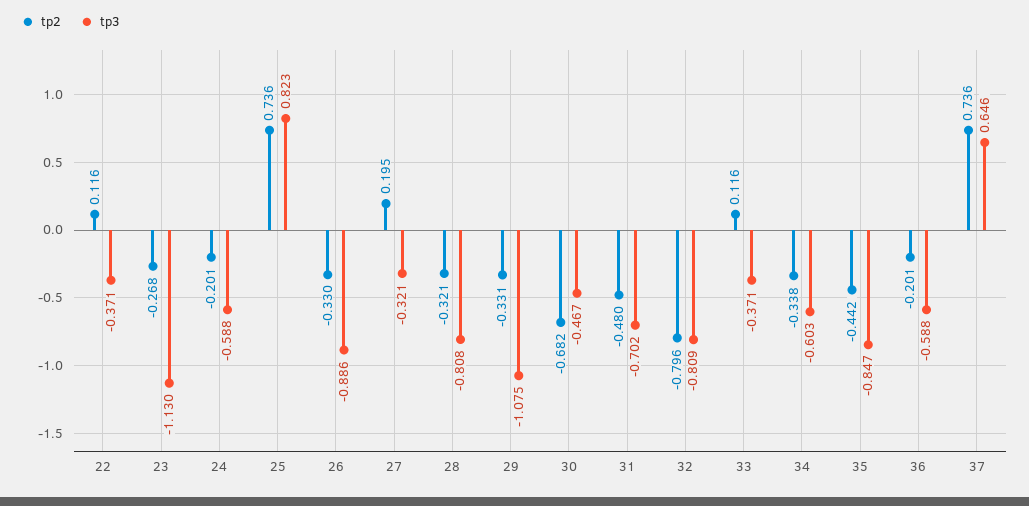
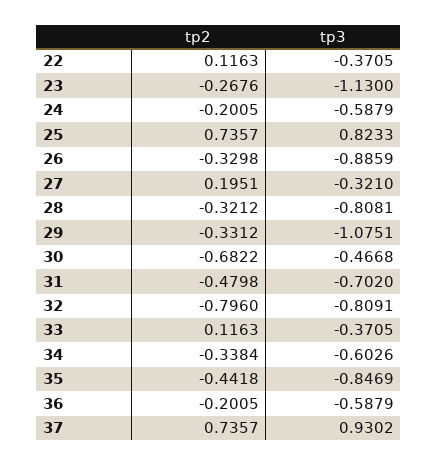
tp3, 37: 0.646 -> 0.9302

